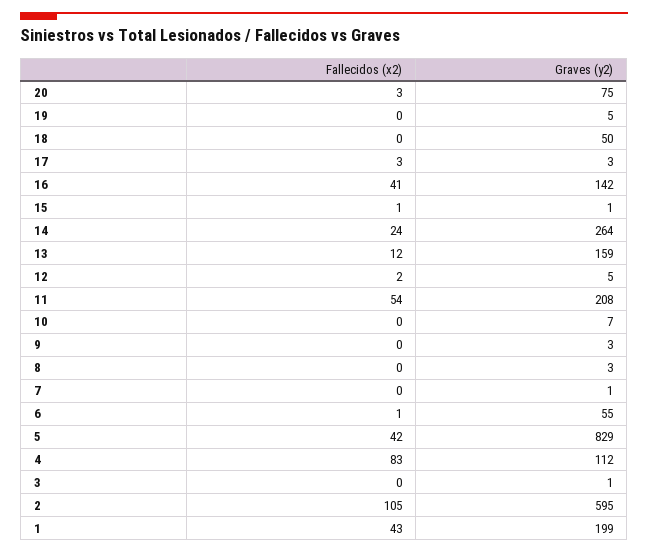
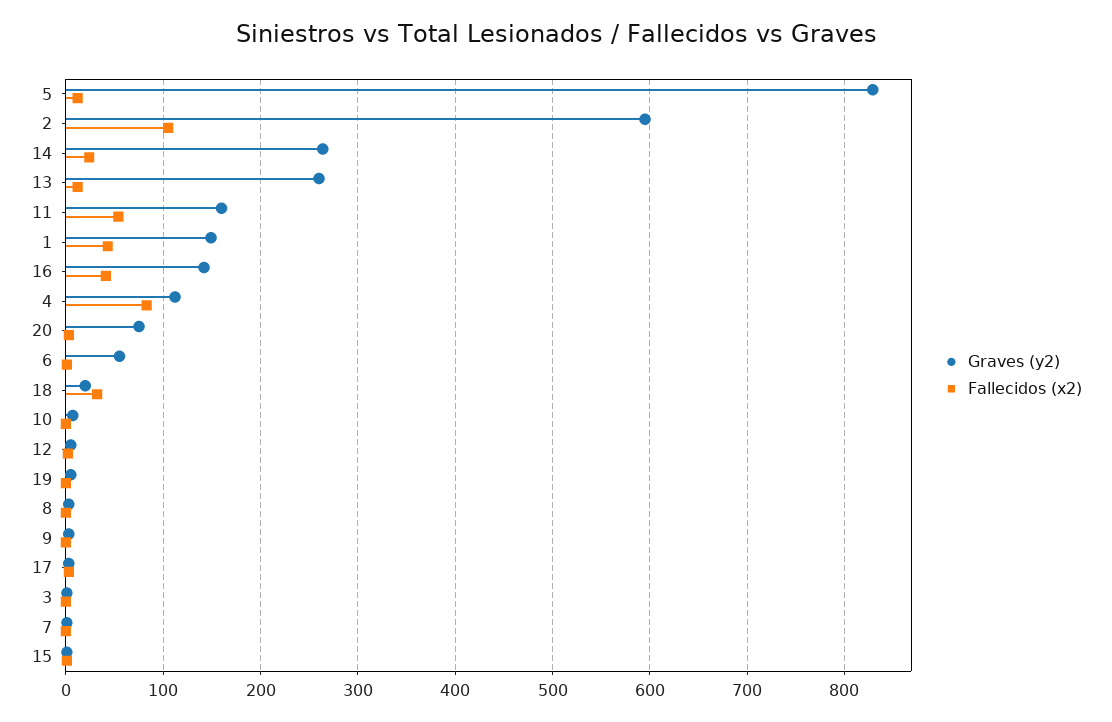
Fallecidos (x2), 18: 0 -> 30
Graves (y2), 18: 50 -> 20
Graves (y2), 13: 159 -> 260
Graves (y2), 11: 208 -> 160
Fallecidos (x2), 5: 42 -> 10
Graves (y2), 1: 199 -> 150

